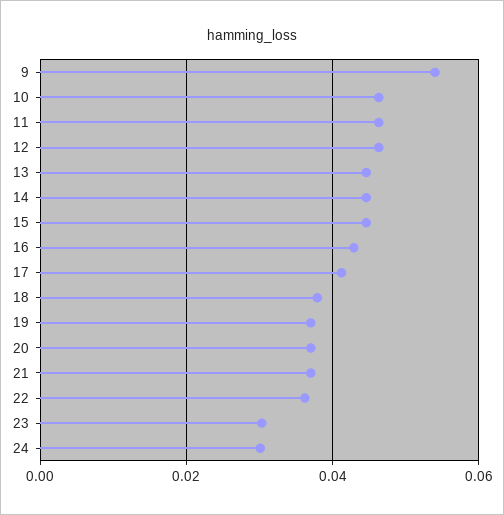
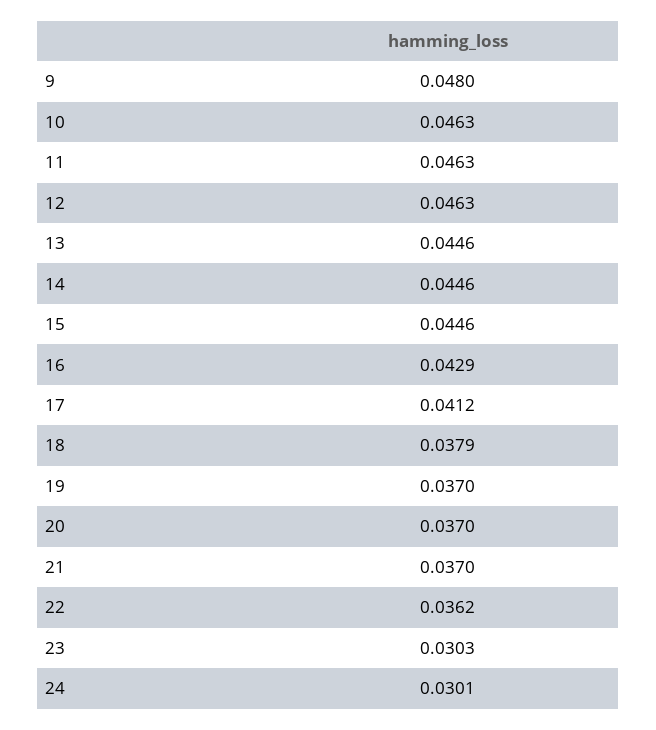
9: 0.054 -> 0.048

